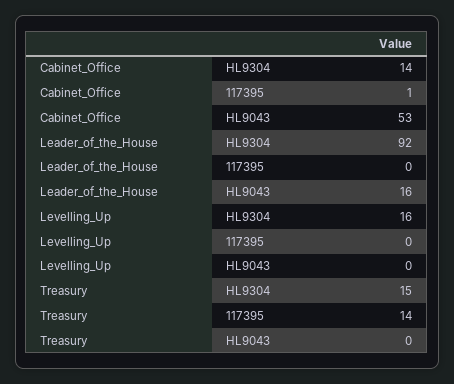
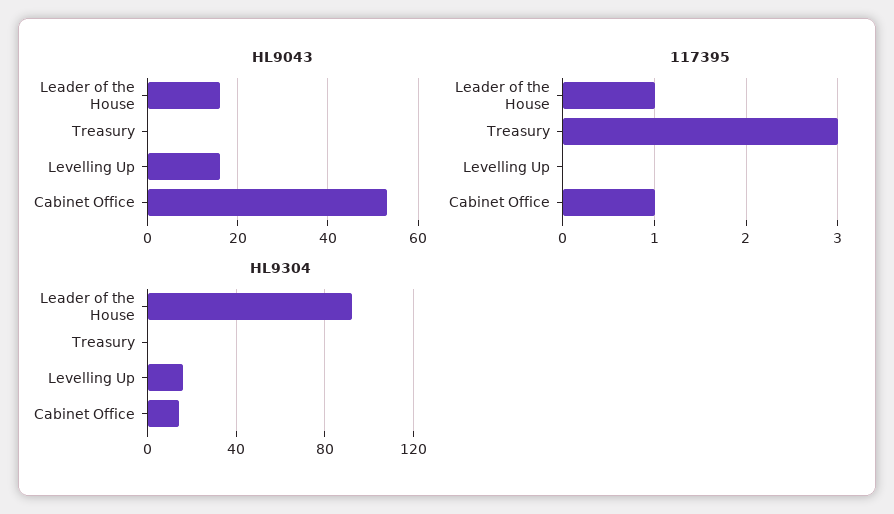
117395, Leader_of_the_House: 0 -> 1
HL9043, Levelling_Up: 0 -> 15
HL9304, Treasury: 15 -> 0
117395, Treasury: 14 -> 3

